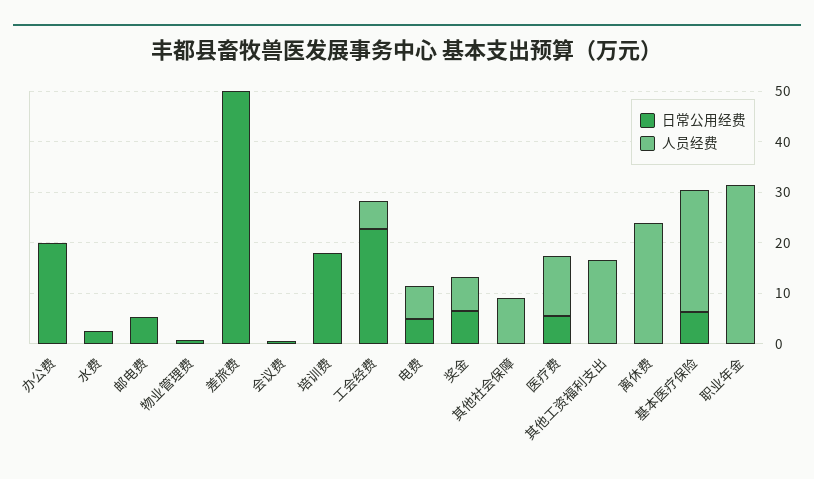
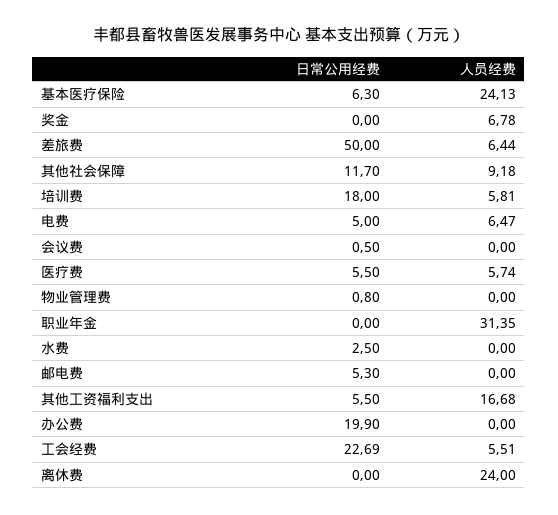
人员经费, 差旅费: 0 -> 6.44
人员经费, 培训费: 0 -> 5.81
日常公用经费, 奖金: 6 -> 0
日常公用经费, 其他社会保障: 0 -> 11.7
人员经费, 医疗费: 12 -> 5.74
日常公用经费, 其他工资福利支出: 0 -> 5.5

